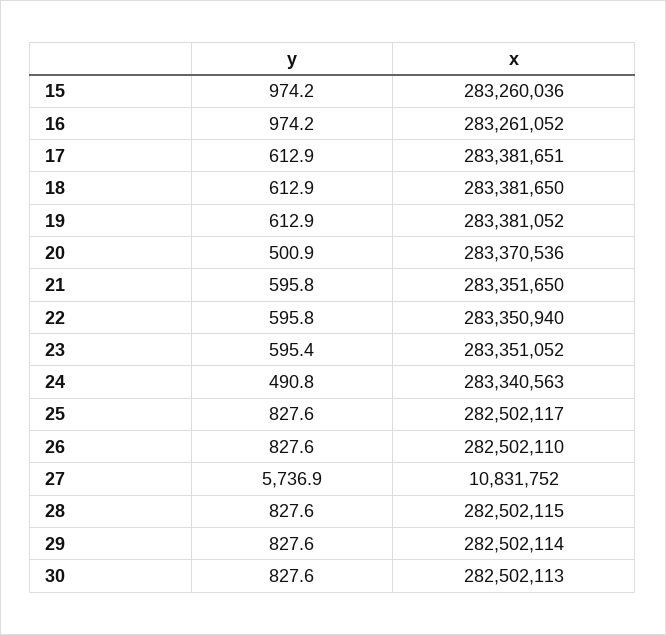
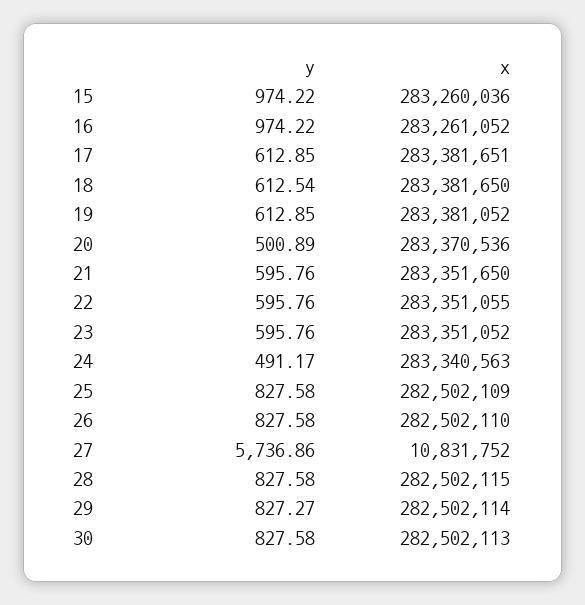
y, 18: 612.9 -> 612.54
x, 22: 283350940 -> 283351055
y, 23: 595.4 -> 595.76
y, 24: 490.8 -> 491.17
x, 25: 282502117 -> 282502109
y, 29: 827.6 -> 827.27

